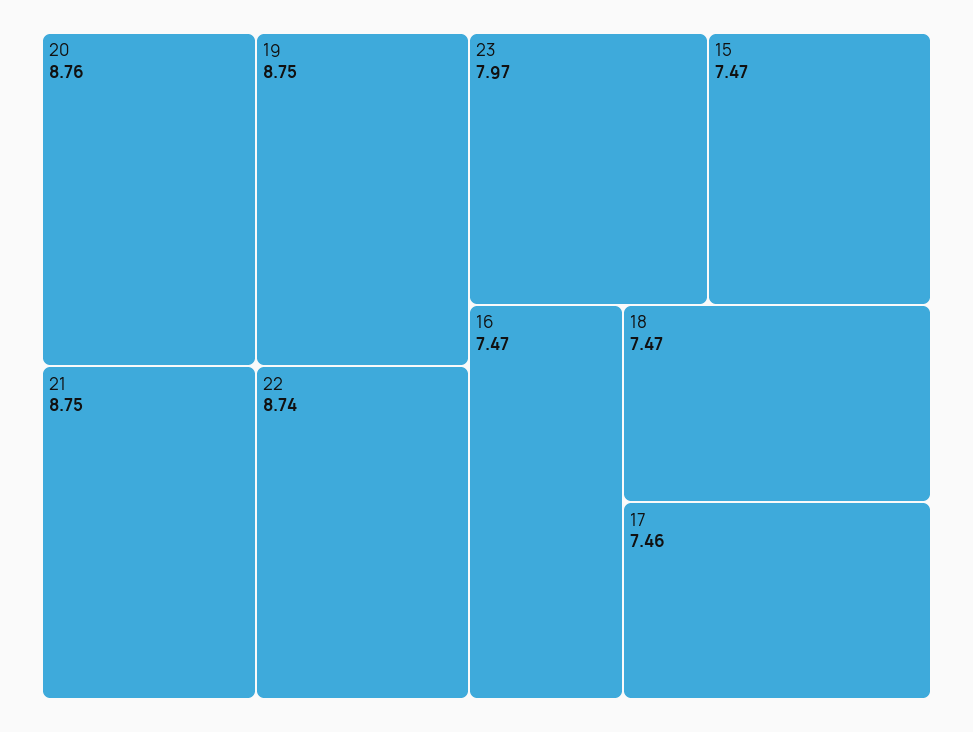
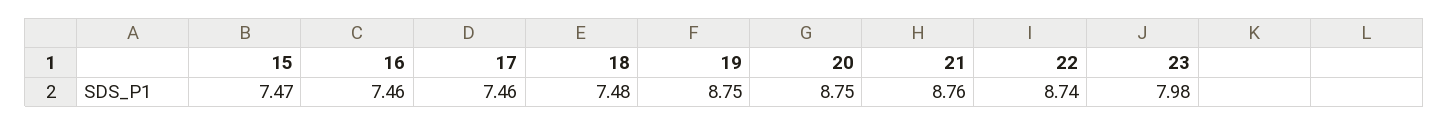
20: 8.76 -> 8.75
21: 8.75 -> 8.76
23: 7.97 -> 7.98
16: 7.47 -> 7.46
18: 7.47 -> 7.48

